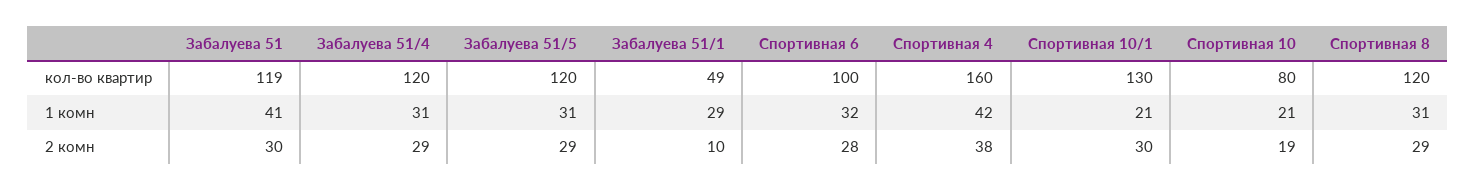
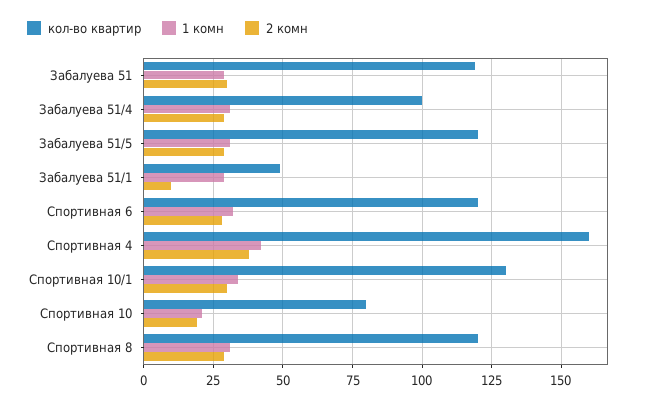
кол-во квартир, Забалуева 51/4: 120 -> 100
кол-во квартир, Спортивная 6: 100 -> 120
1 комн, Забалуева 51: 41 -> 30
1 комн, Спортивная 10/1: 21 -> 35

